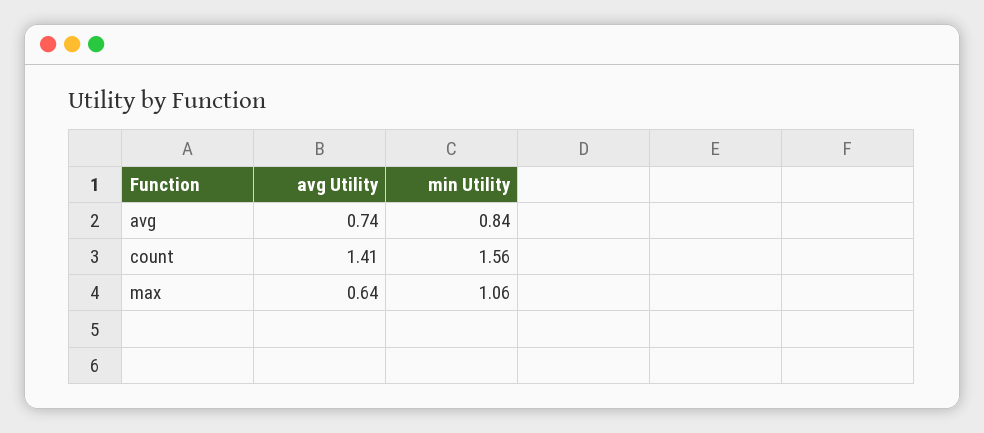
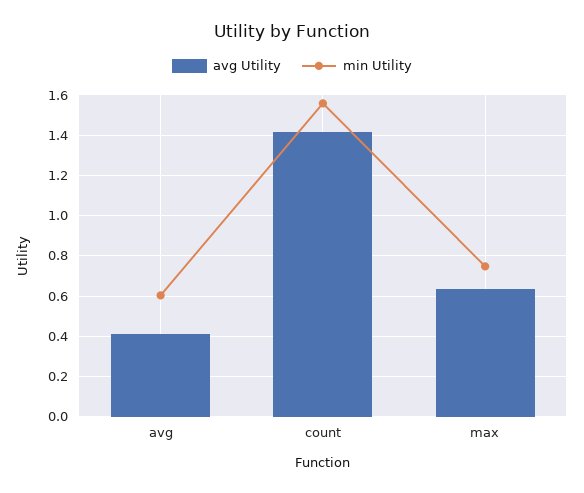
avg Utility, avg: 0.74 -> 0.4
min Utility, avg: 0.84 -> 0.6
min Utility, max: 1.06 -> 0.75

